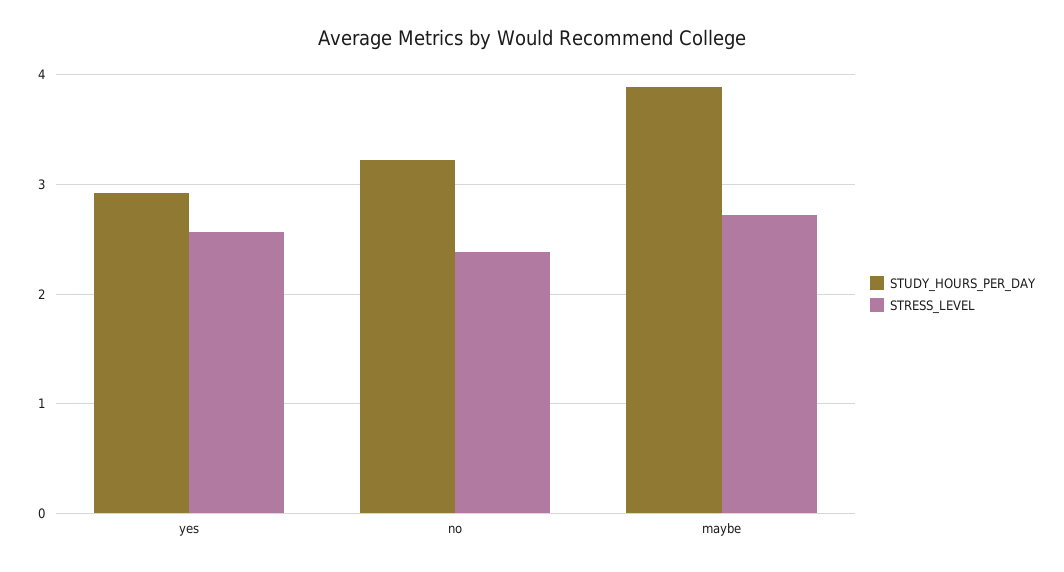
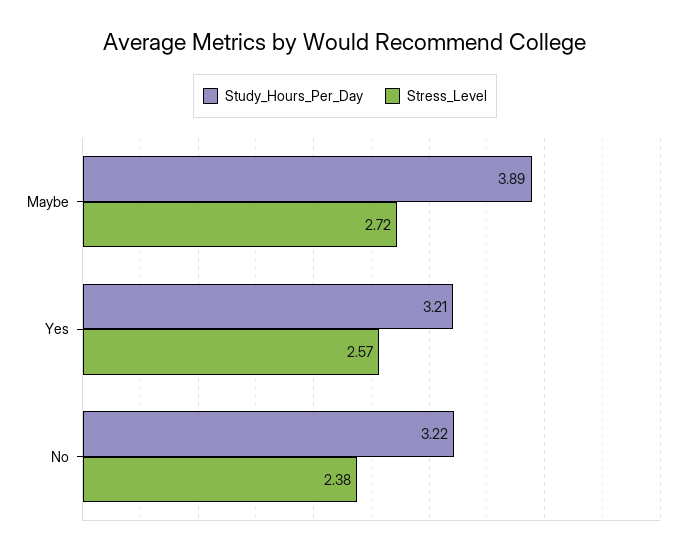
STUDY_HOURS_PER_DAY, yes: 2.9 -> 3.21

